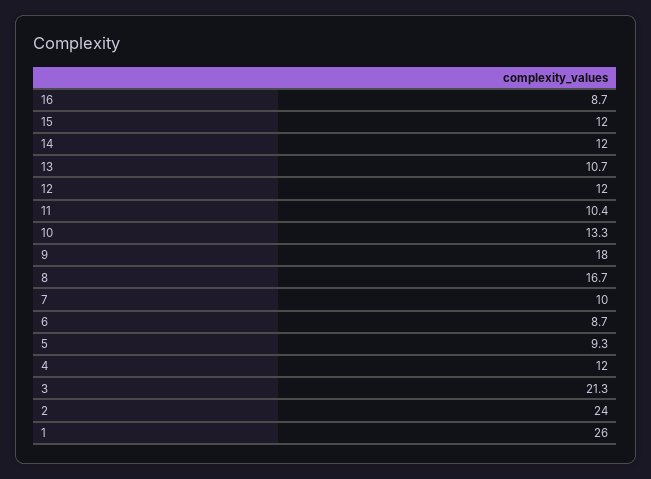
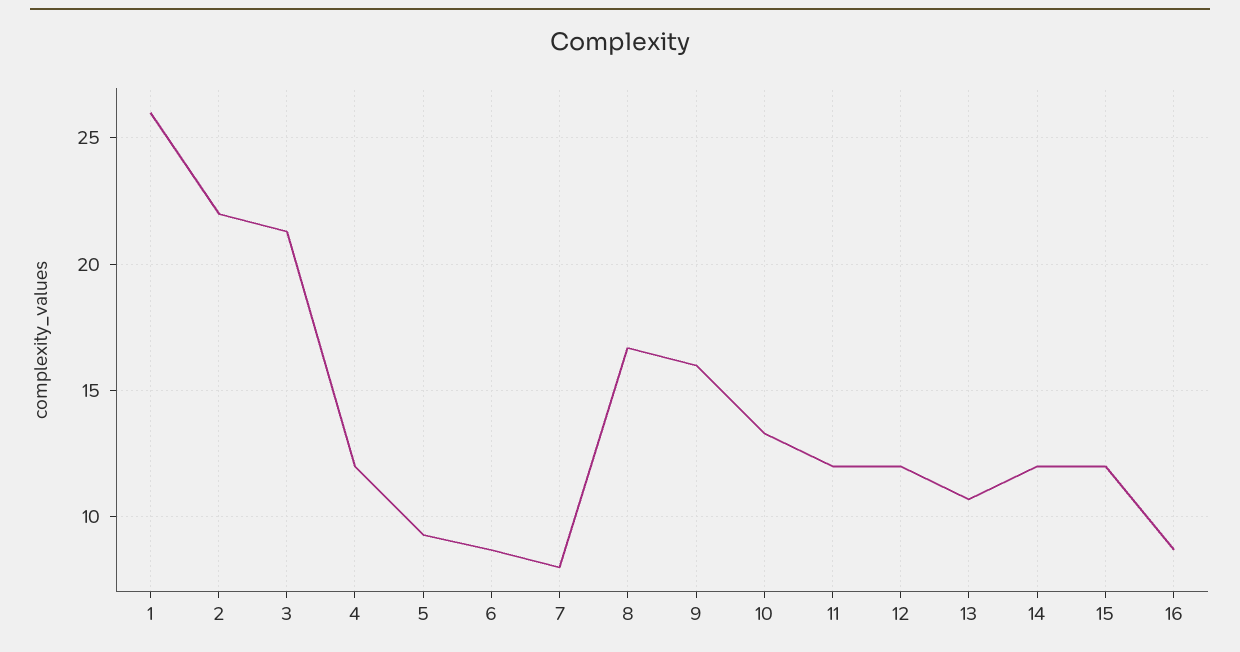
11: 10.4 -> 12
9: 18 -> 16
7: 10 -> 8
2: 24 -> 22

